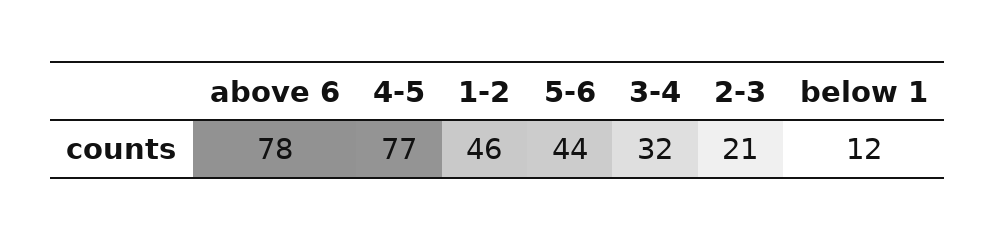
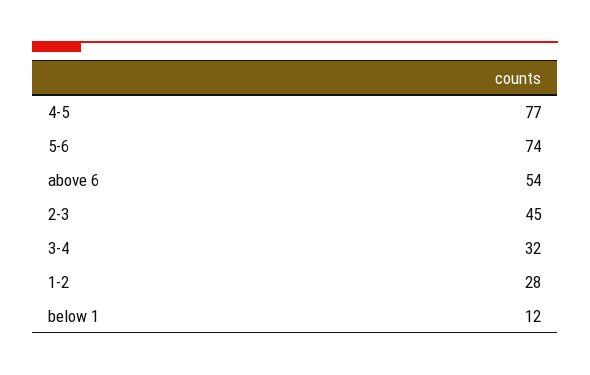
above 6: 78 -> 54
1-2: 46 -> 28
5-6: 44 -> 74
2-3: 21 -> 45

